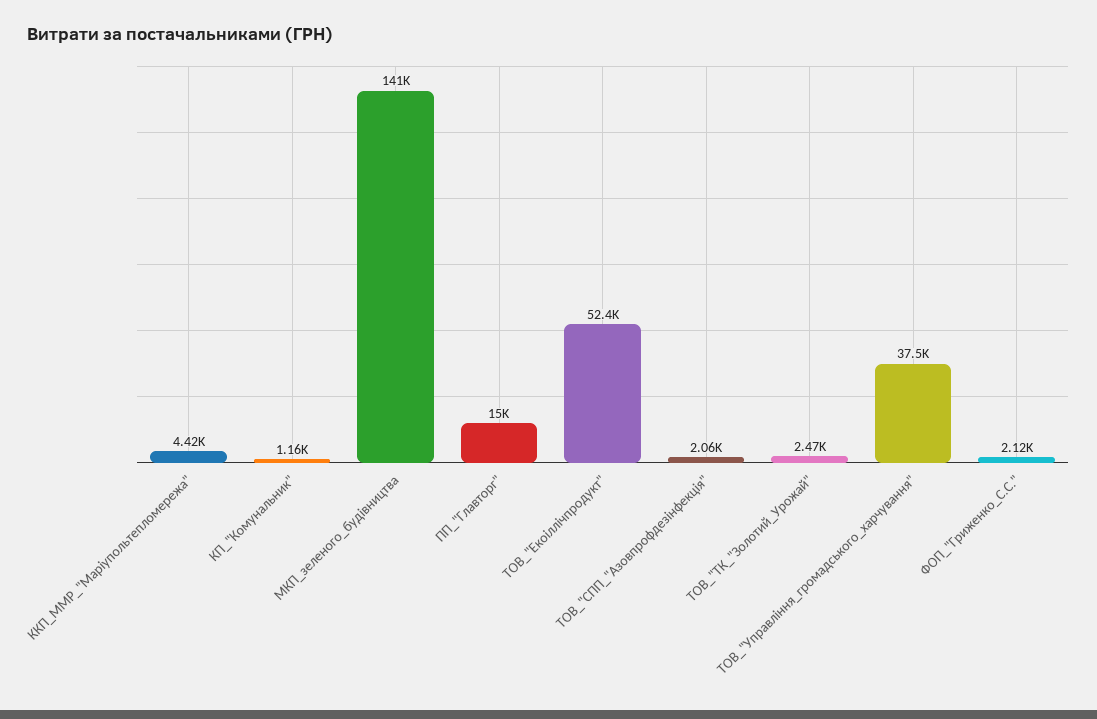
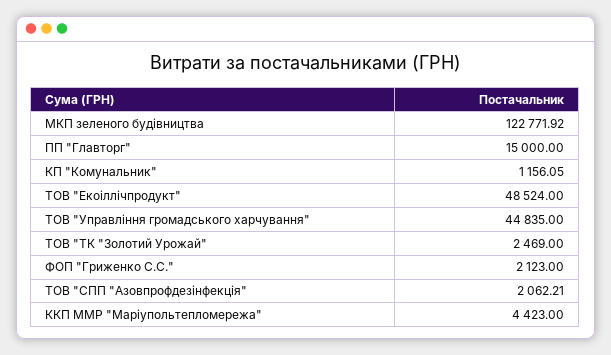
МКП_зеленого_будiвництва: 141000 -> 122771.92
ТОВ_"Екоіллічпродукт": 52400 -> 48524
ТОВ_"Управління_громадського_харчування": 37500 -> 44835

